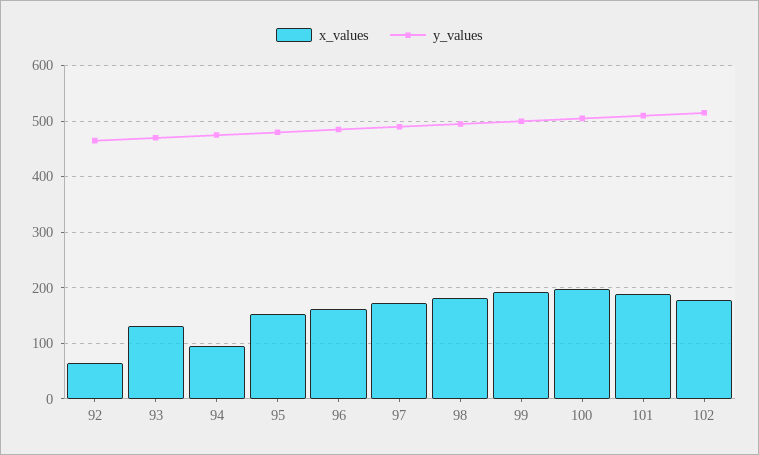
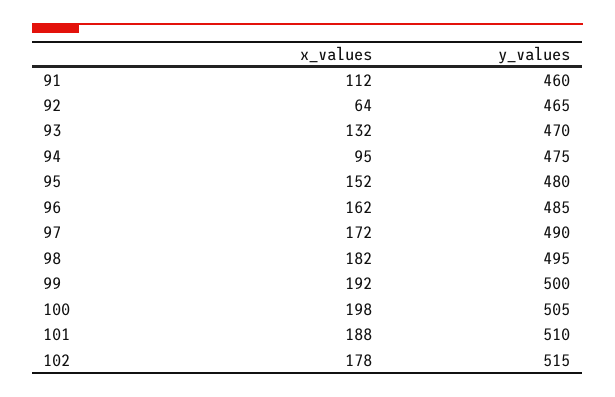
x_values, 91: none -> 112
y_values, 91: none -> 460

